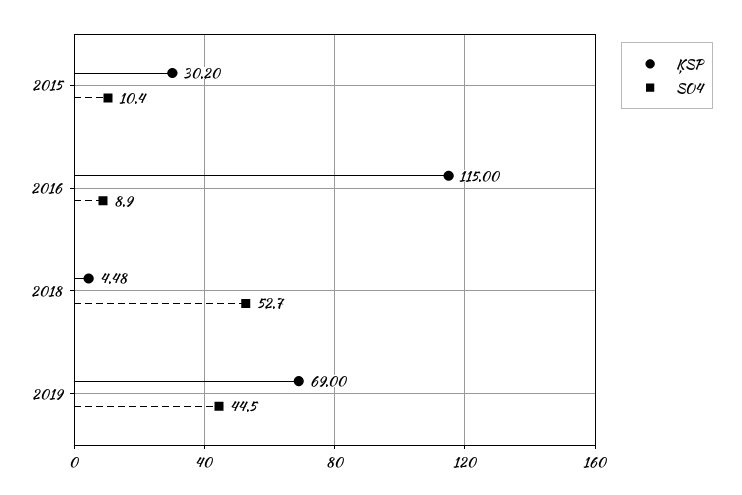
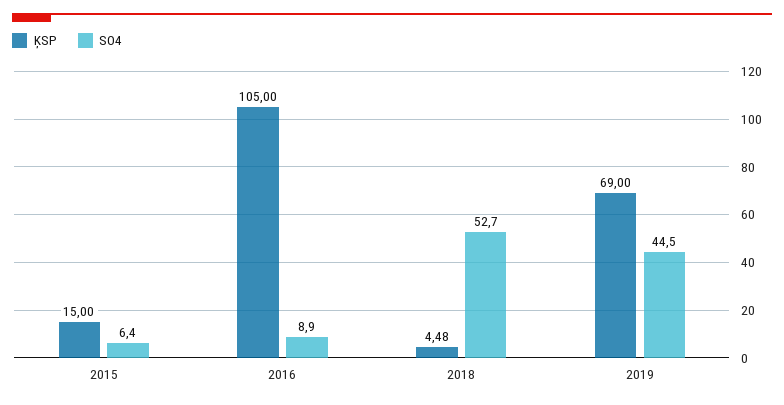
ĶSP, 2015: 30.2 -> 15
SO4, 2015: 10.4 -> 6.4
ĶSP, 2016: 115 -> 105

